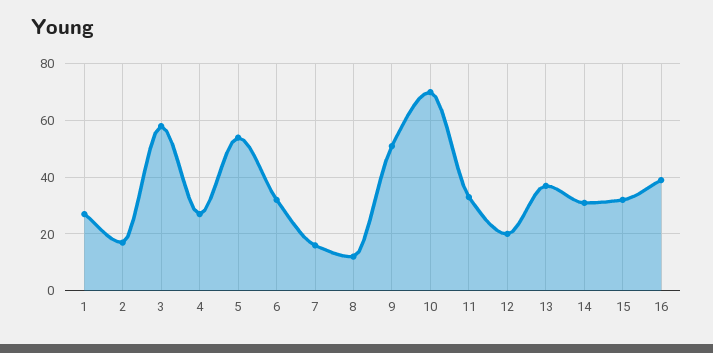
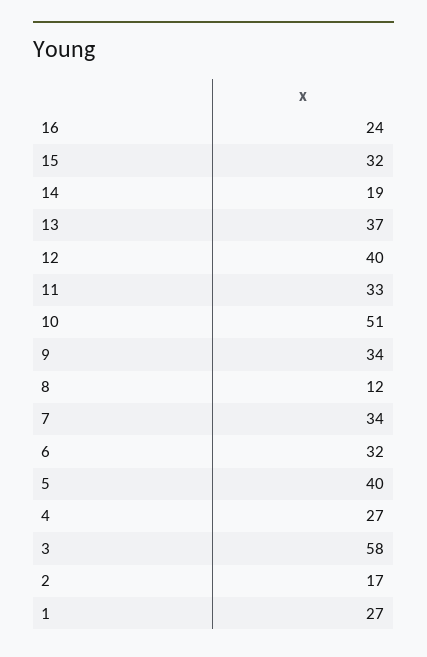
5: 55 -> 40
7: 15 -> 34
9: 50 -> 34
10: 70 -> 51
12: 20 -> 40
14: 30 -> 19
16: 40 -> 24

